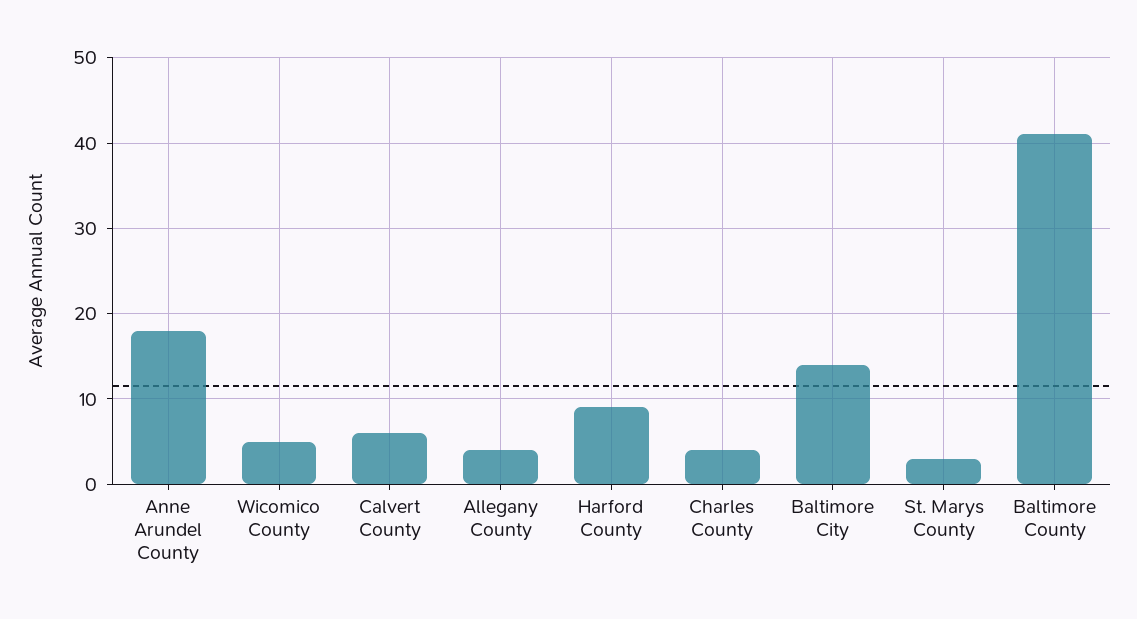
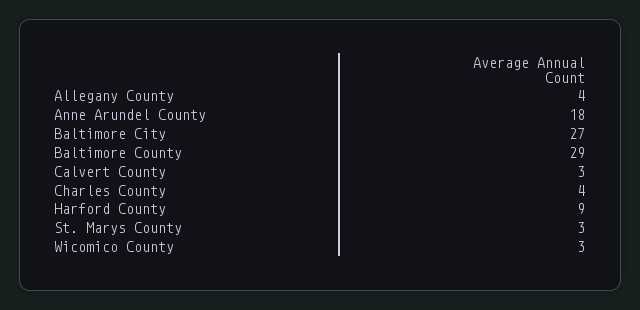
Wicomico County: 5 -> 3
Calvert County: 6 -> 3
Baltimore City: 14 -> 27
Baltimore County: 41 -> 29

